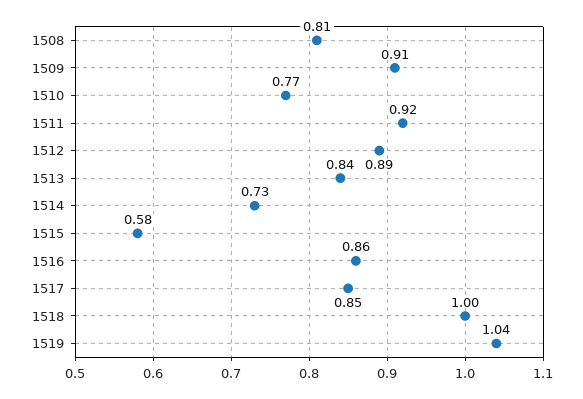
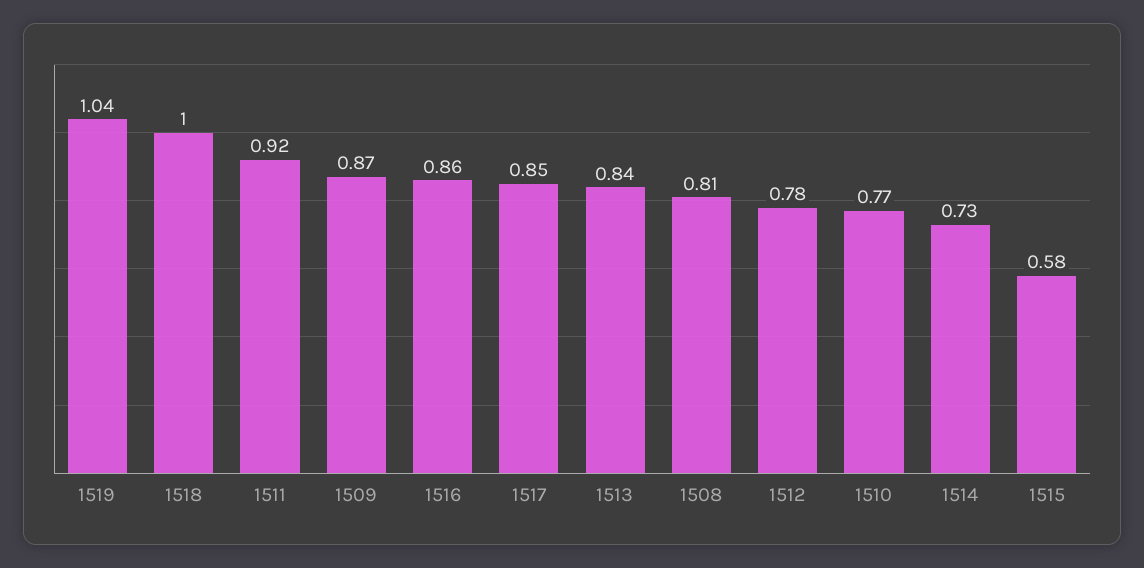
1509: 0.91 -> 0.87
1512: 0.89 -> 0.78

